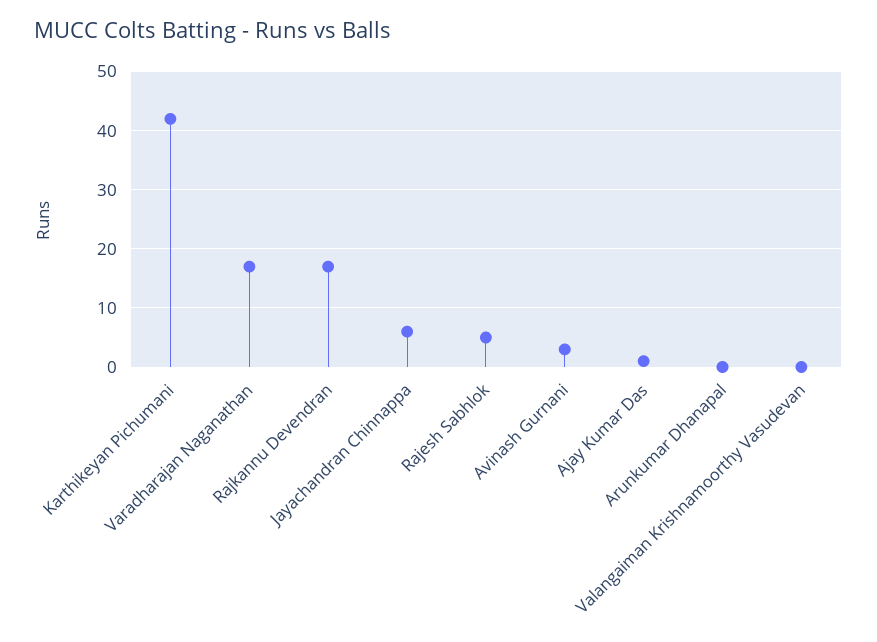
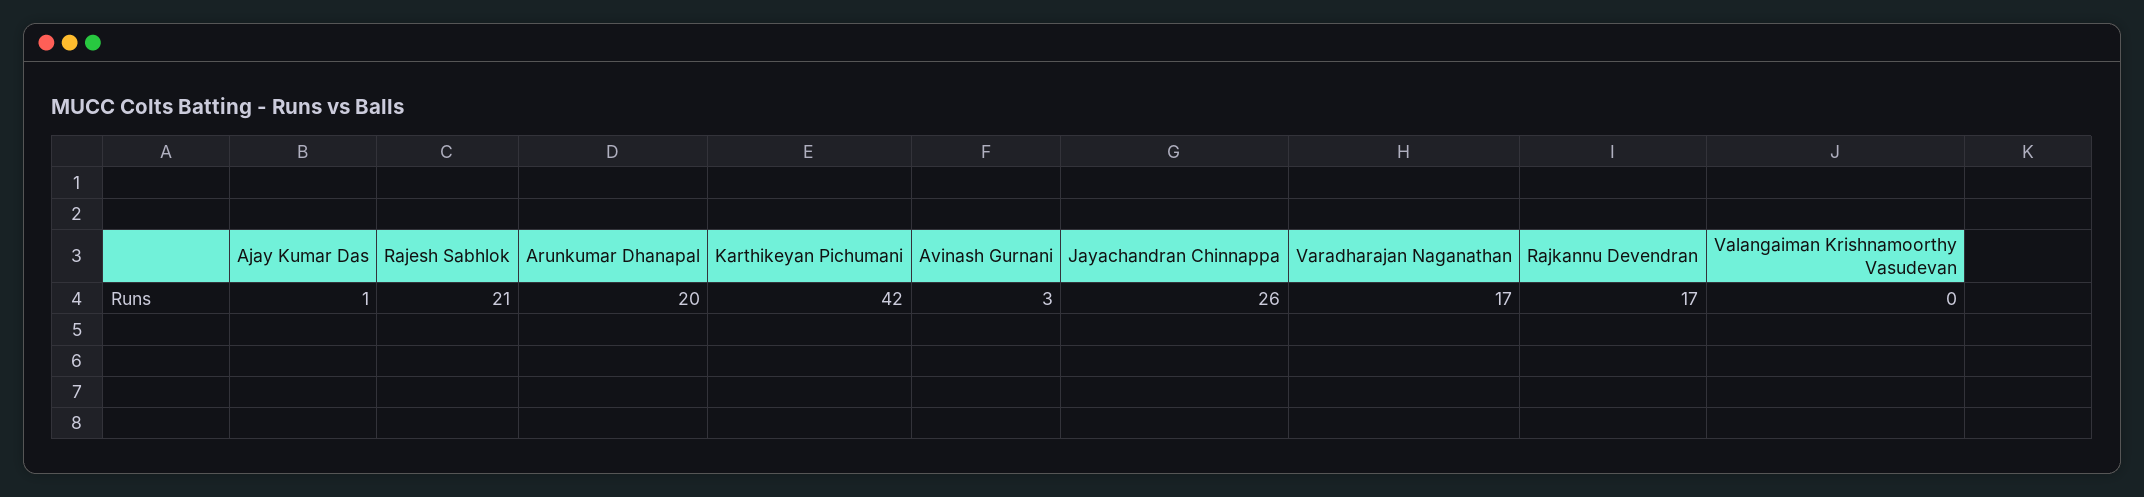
Jayachandran Chinnappa: 5 -> 26
Rajesh Sabhlok: 5 -> 21
Arunkumar Dhanapal: 0 -> 20

